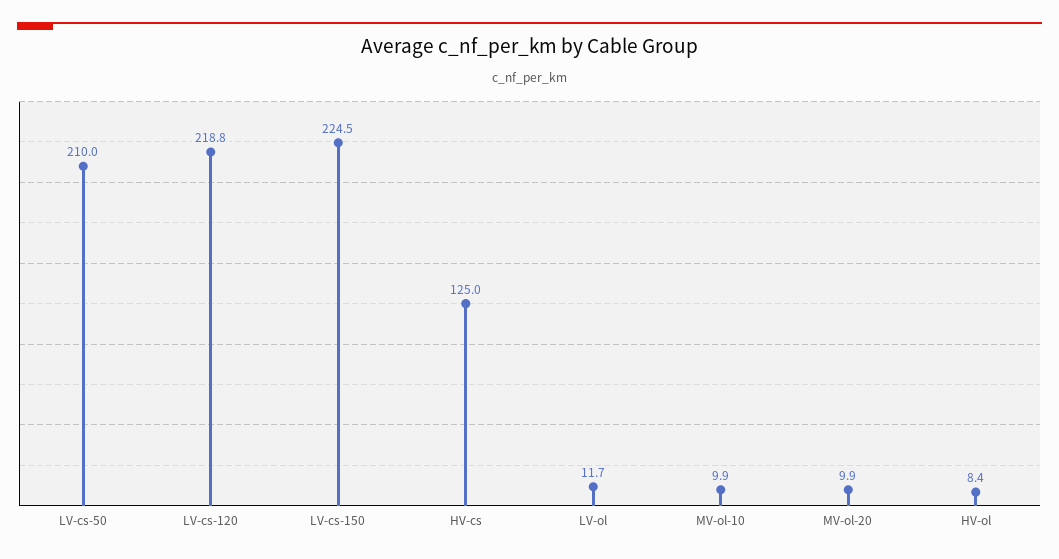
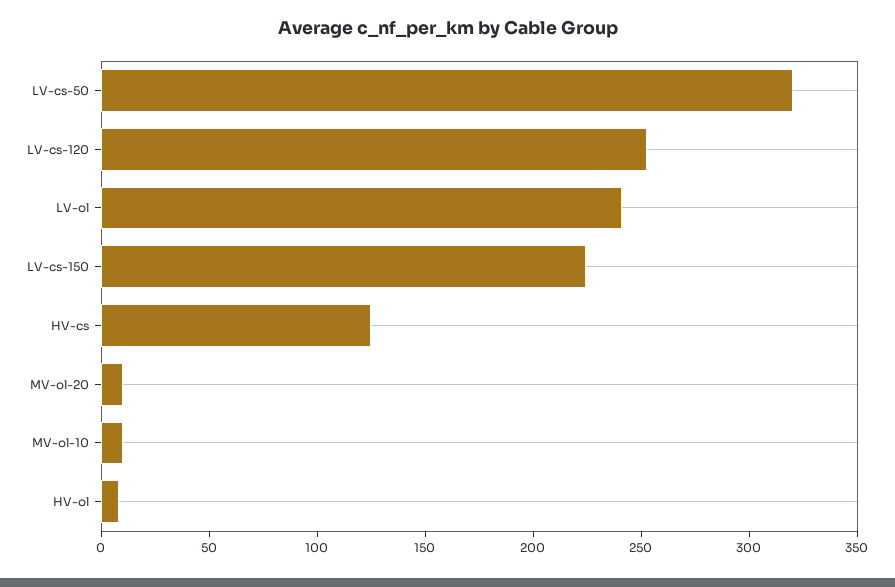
LV-cs-50: 210 -> 320
LV-cs-120: 218.8 -> 250
LV-ol: 11.7 -> 240

